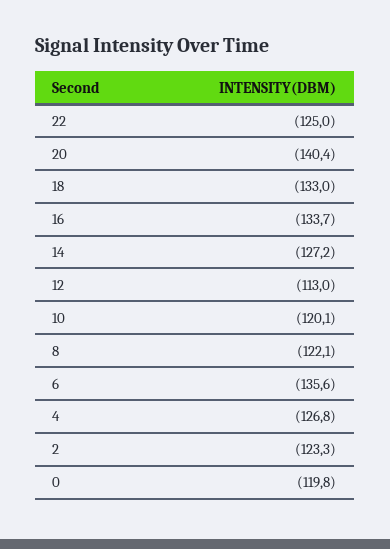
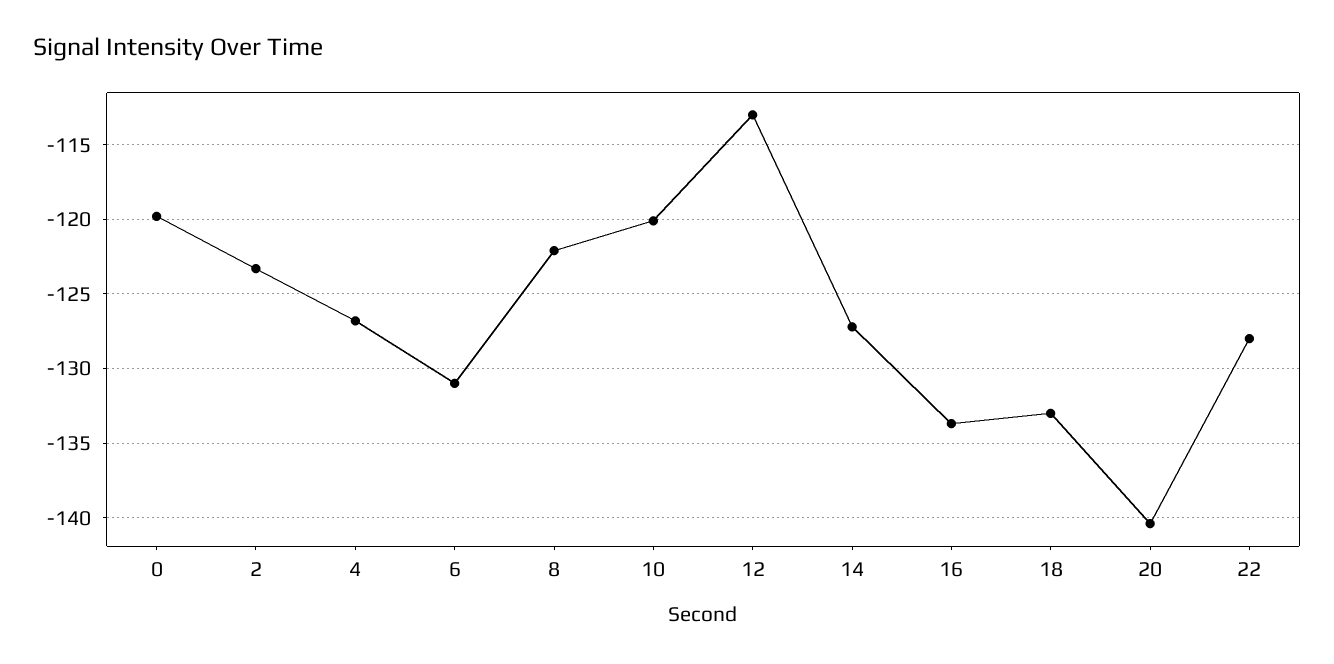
22: -125 -> -128
6: -135.6 -> -131

